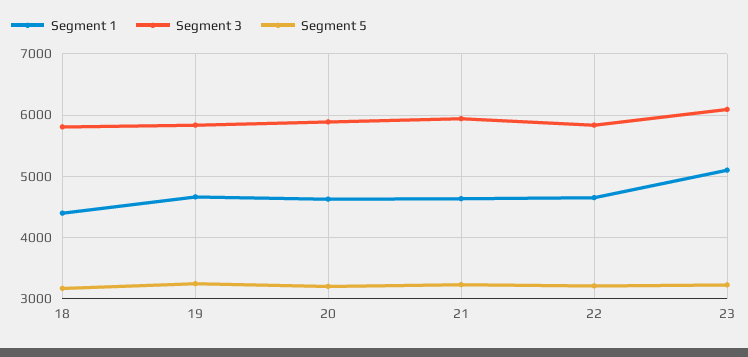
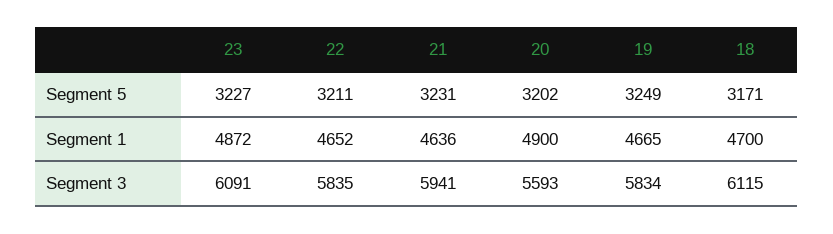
Segment 1, 18: 4400 -> 4700
Segment 3, 18: 5800 -> 6115
Segment 1, 20: 4600 -> 4900
Segment 3, 20: 5900 -> 5593
Segment 1, 23: 5100 -> 4872

